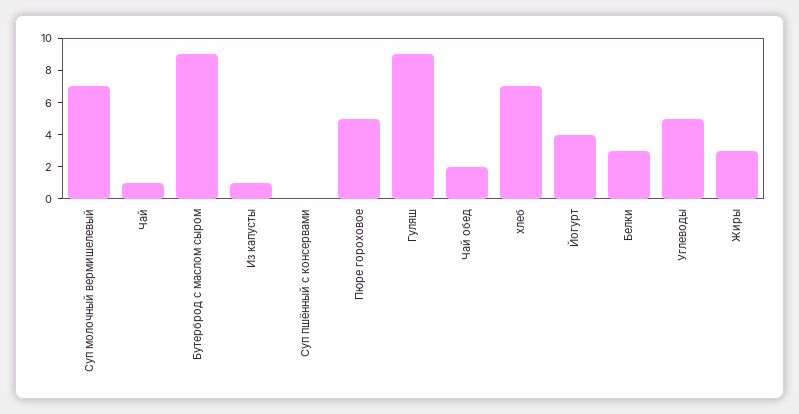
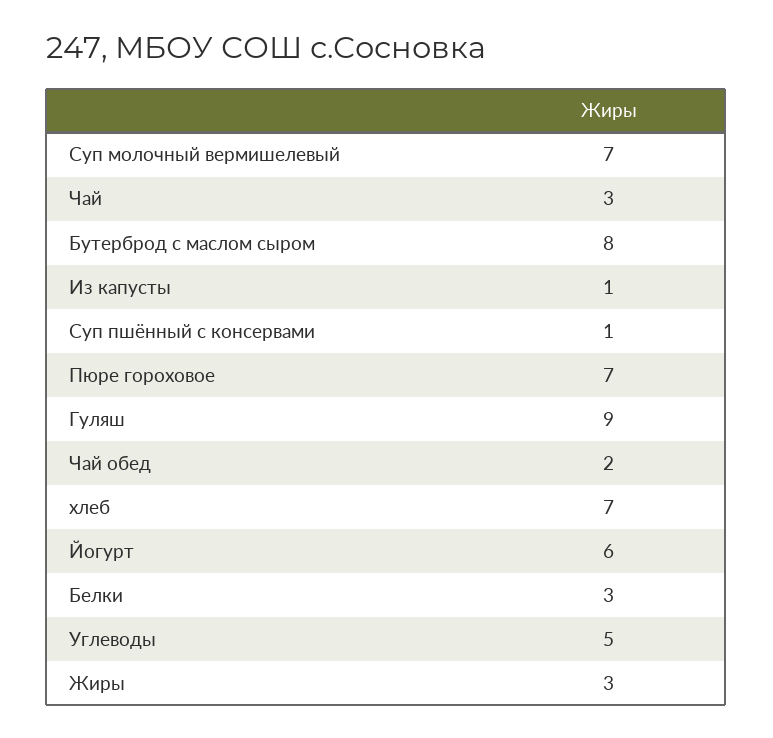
Чай: 1 -> 3
Бутерброд с маслом сыром: 9 -> 8
Суп пшённый с консервами: 0 -> 1
Пюре гороховое: 5 -> 7
Йогурт: 4 -> 6

